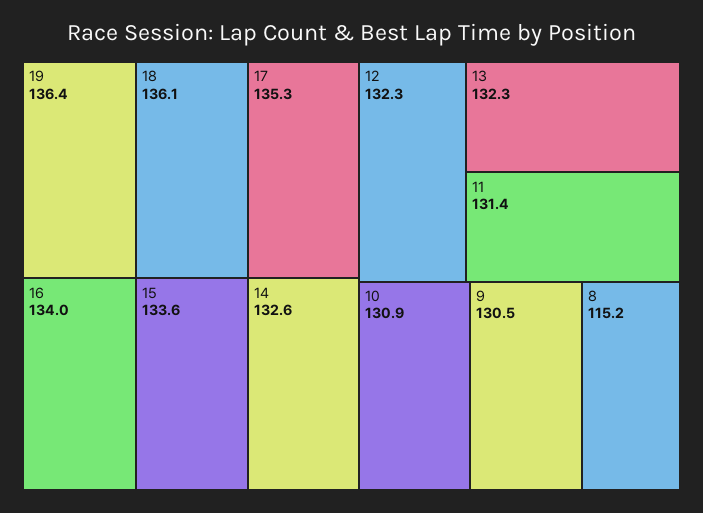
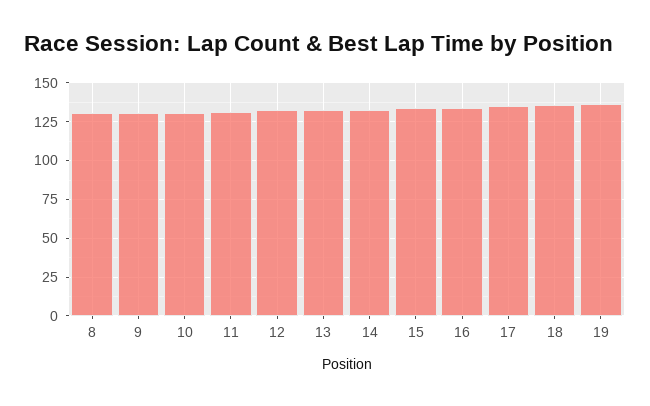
8: 115.2 -> 130

